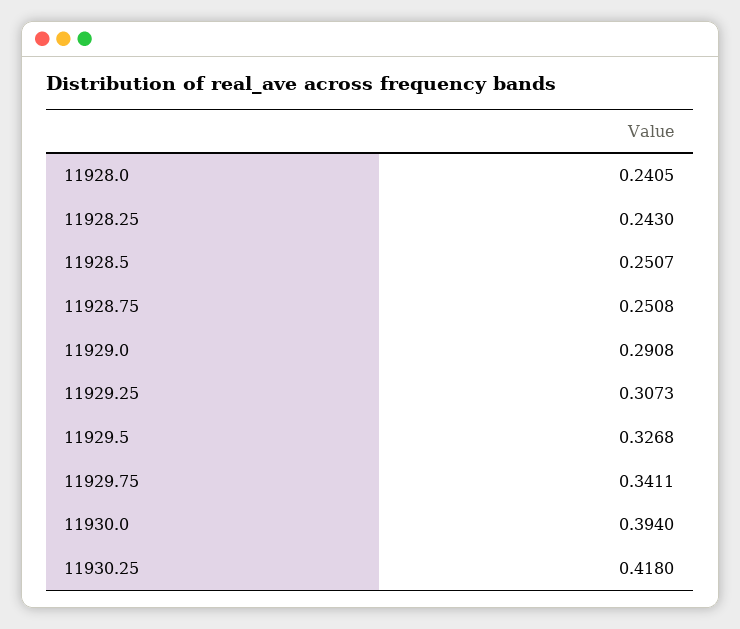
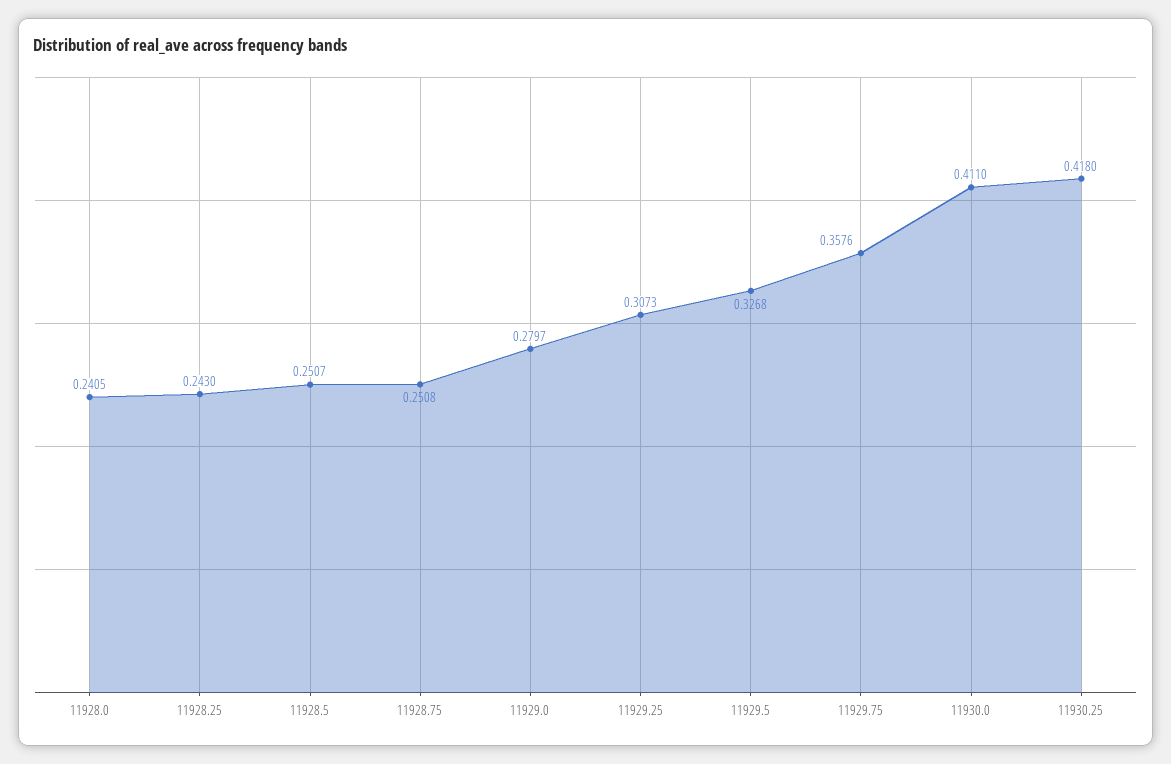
11929.0: 0.2908 -> 0.2797
11929.75: 0.3411 -> 0.3576
11930.0: 0.394 -> 0.411

